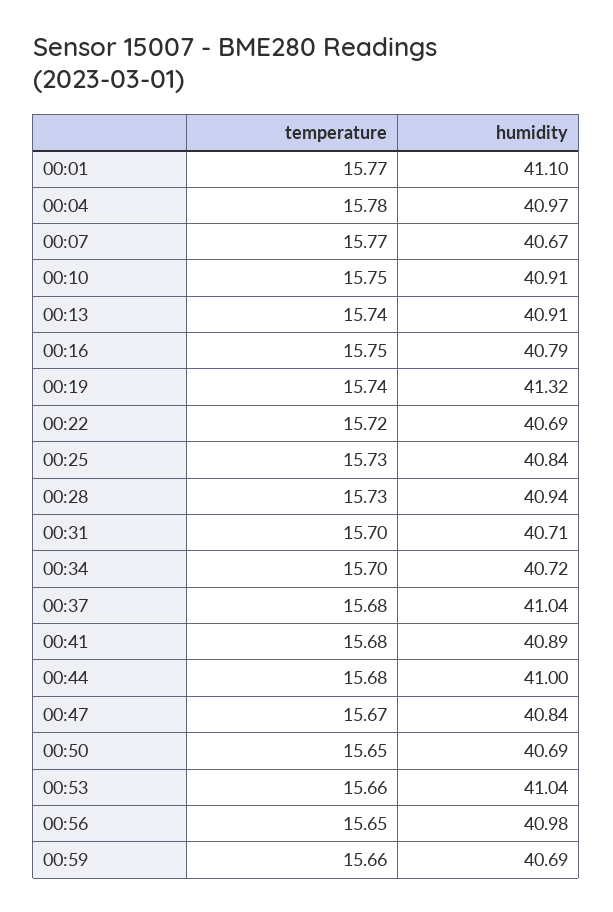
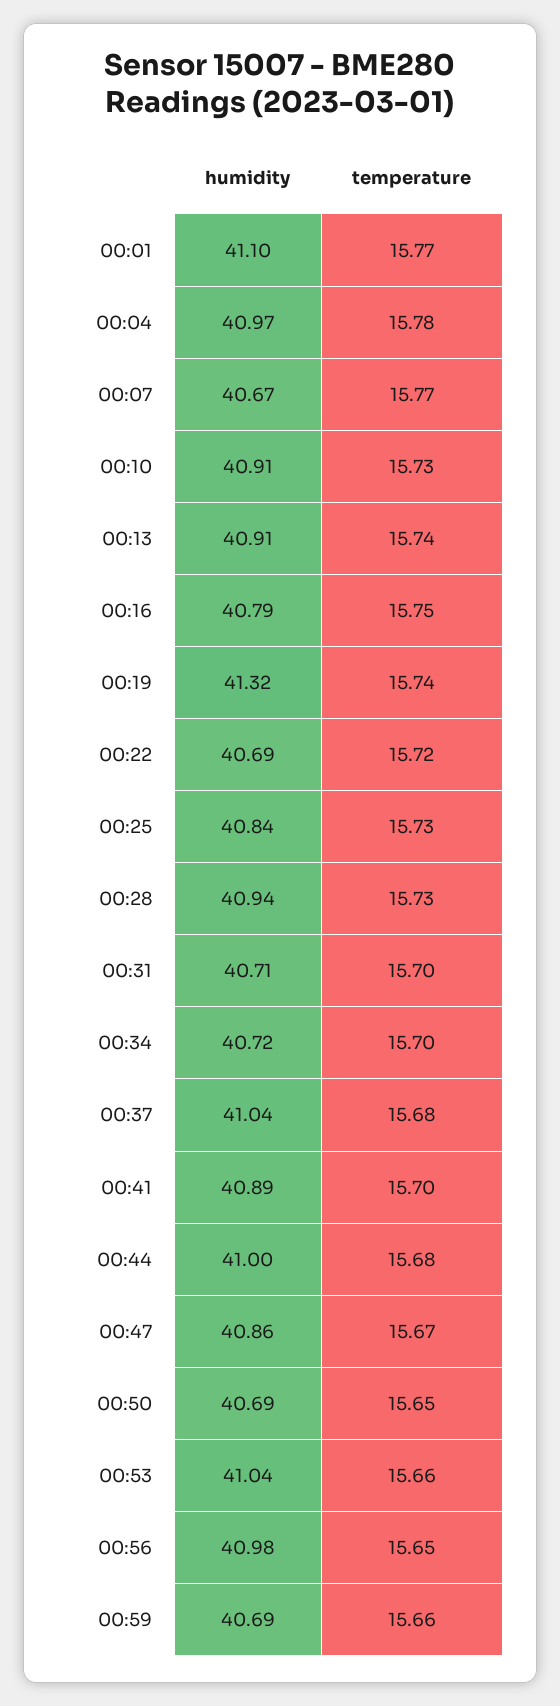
temperature, 00:10: 15.75 -> 15.73
temperature, 00:41: 15.68 -> 15.7
humidity, 00:47: 40.84 -> 40.86

